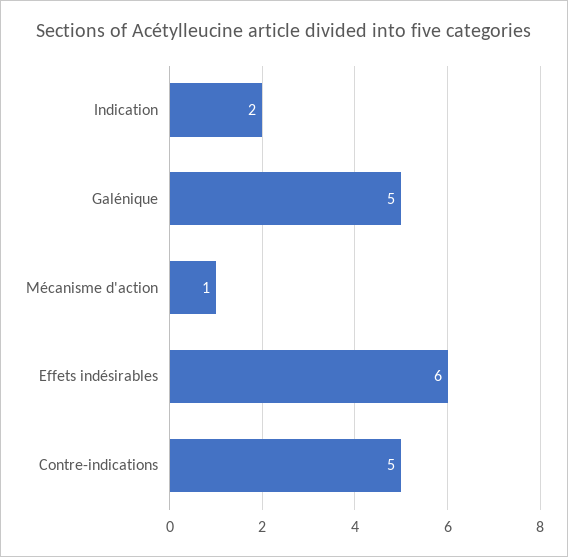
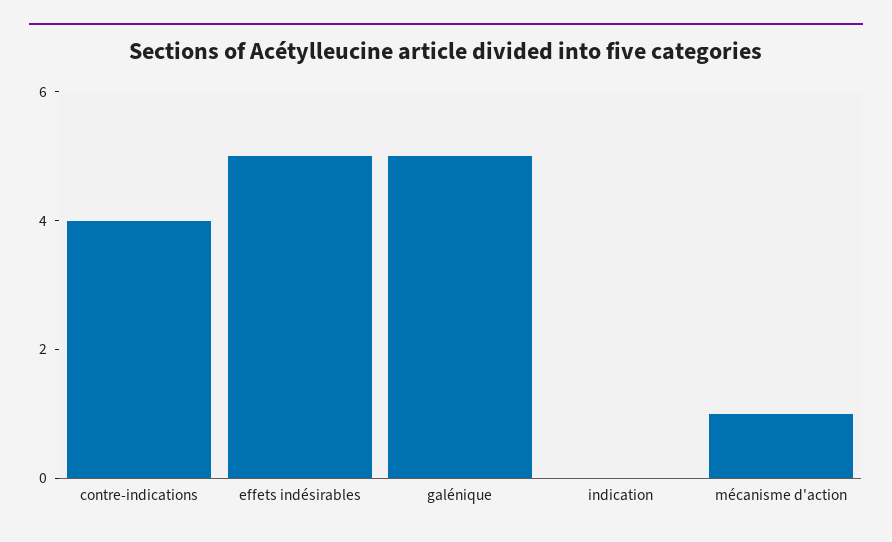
Indication: 2 -> 0
Effets indésirables: 6 -> 5
Contre-indications: 5 -> 4

